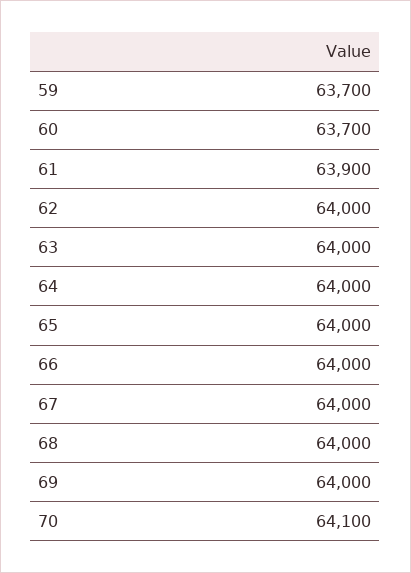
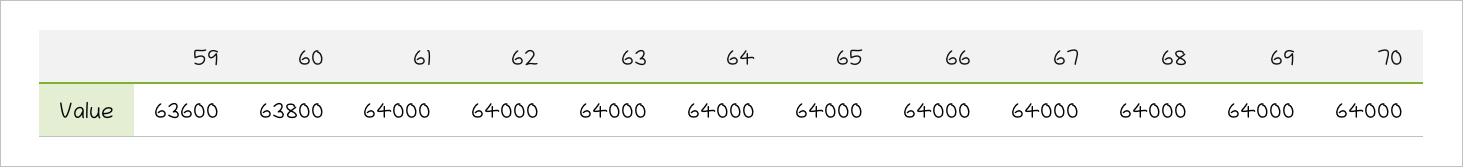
59: 63700 -> 63600
60: 63700 -> 63800
61: 63900 -> 64000
70: 64100 -> 64000

